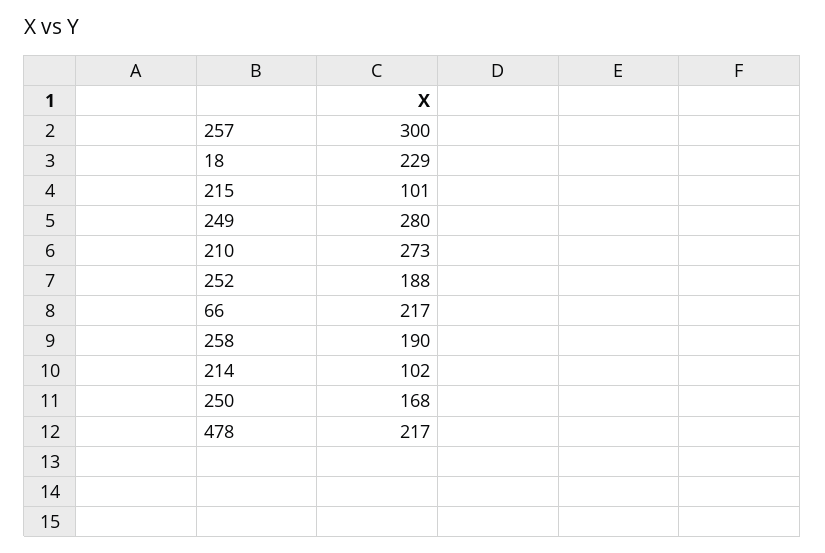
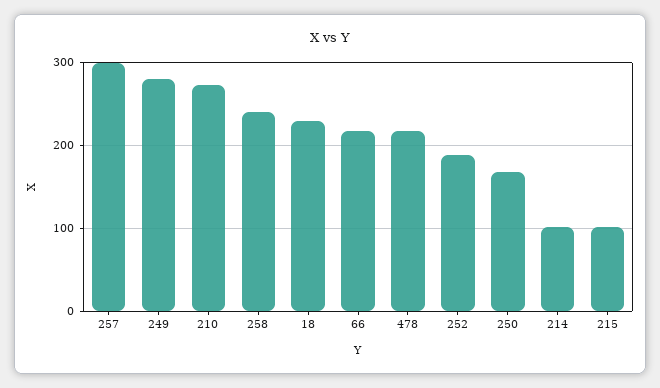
258: 190 -> 240

